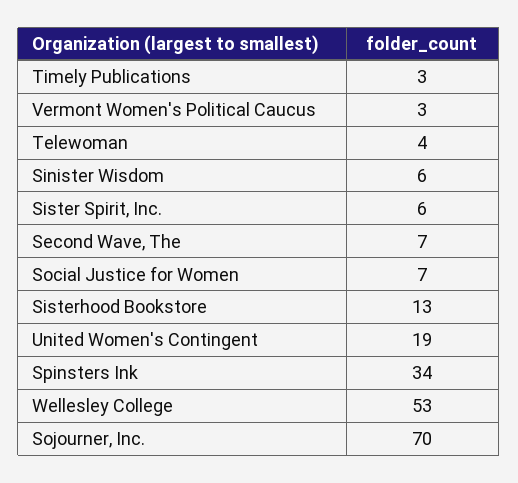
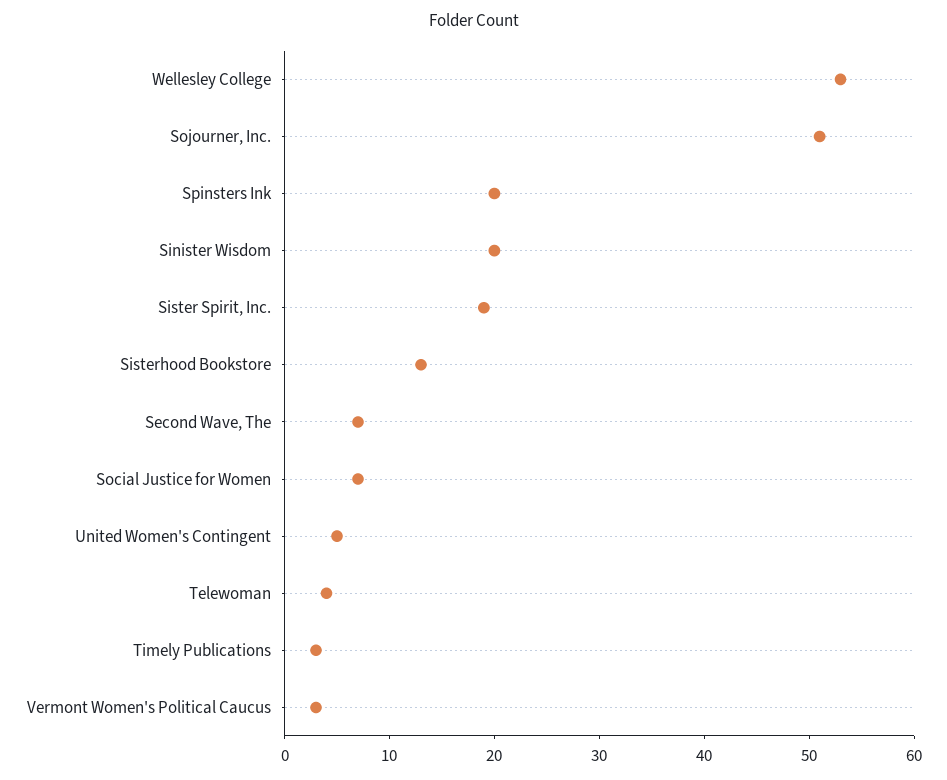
Sinister Wisdom: 6 -> 20
Sister Spirit, Inc.: 6 -> 19
United Women's Contingent: 19 -> 5
Spinsters Ink: 34 -> 20
Sojourner, Inc.: 70 -> 51

